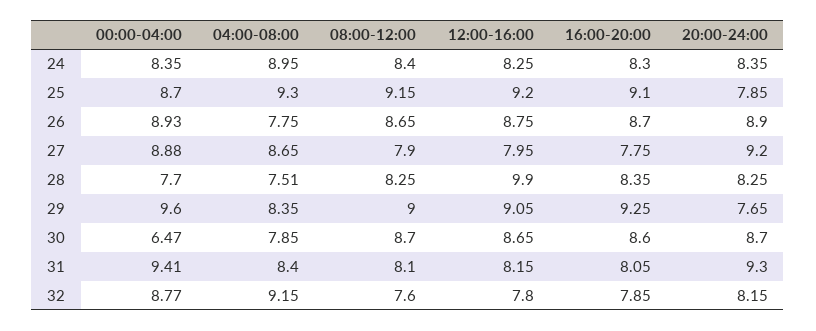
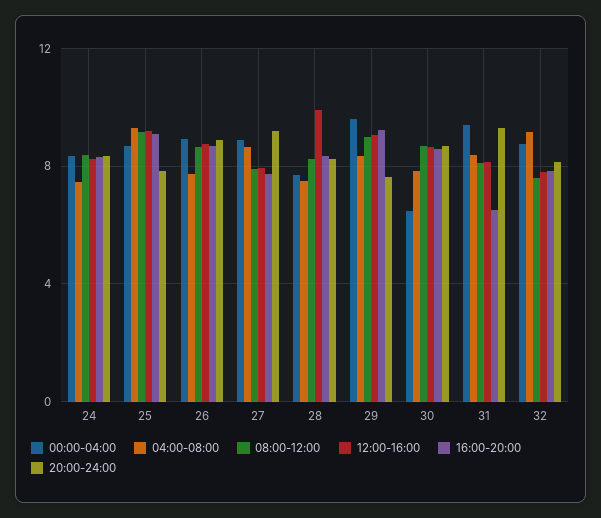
04:00-08:00, 24: 8.95 -> 7.5
16:00-20:00, 31: 8.05 -> 6.5

